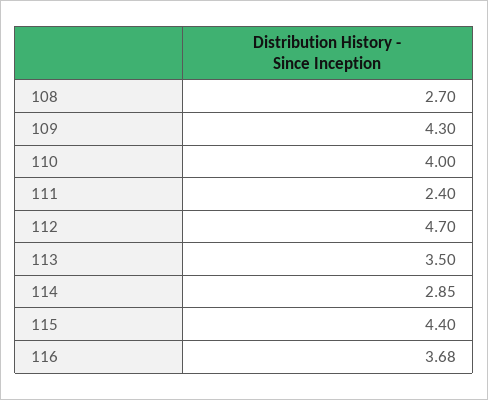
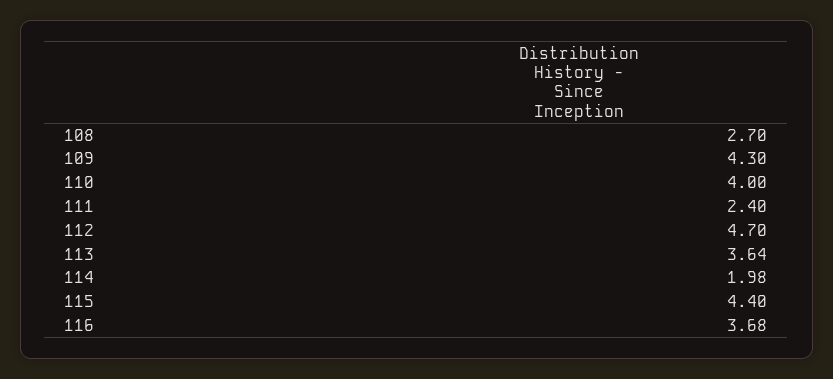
113: 3.5 -> 3.64
114: 2.85 -> 1.98

